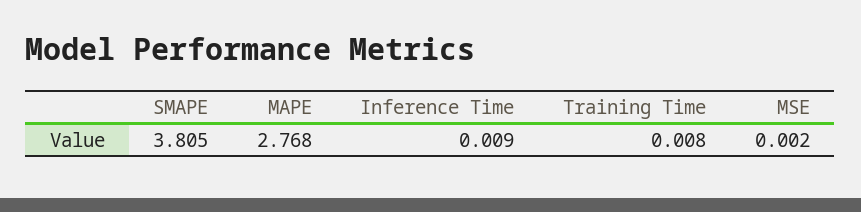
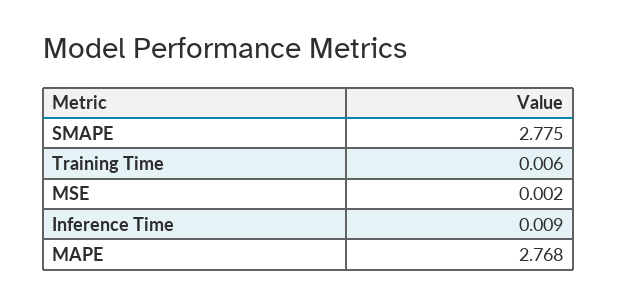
SMAPE: 3.805 -> 2.775
Training Time: 0.008 -> 0.006

